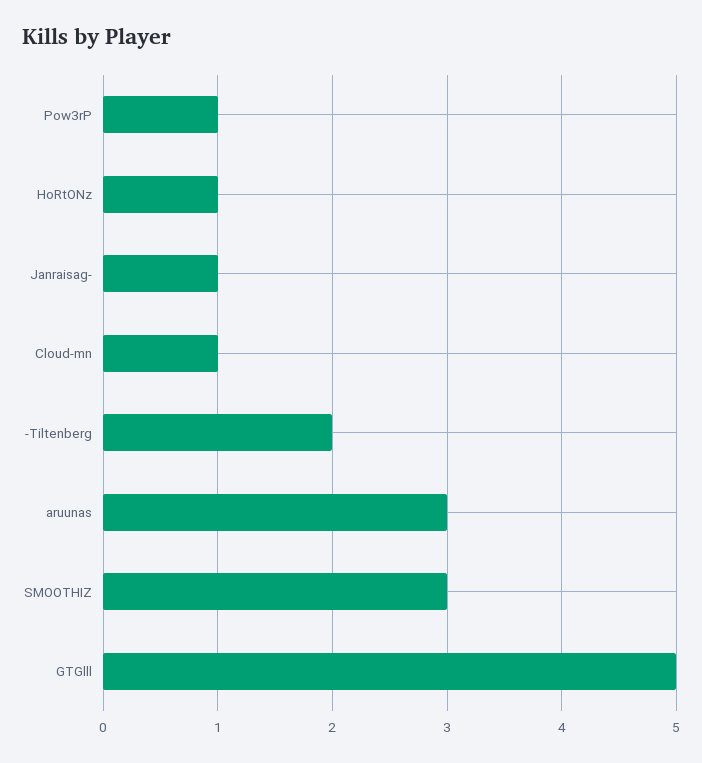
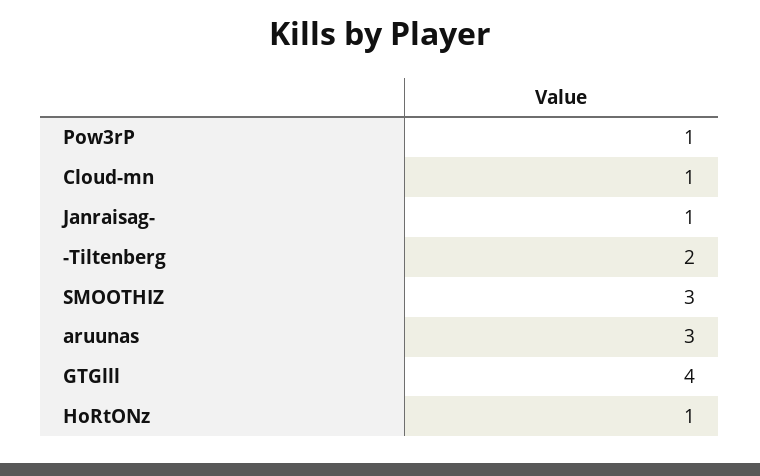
GTGlll: 5 -> 4

